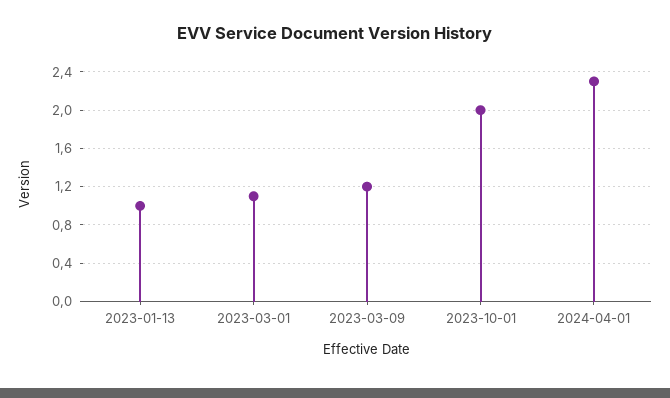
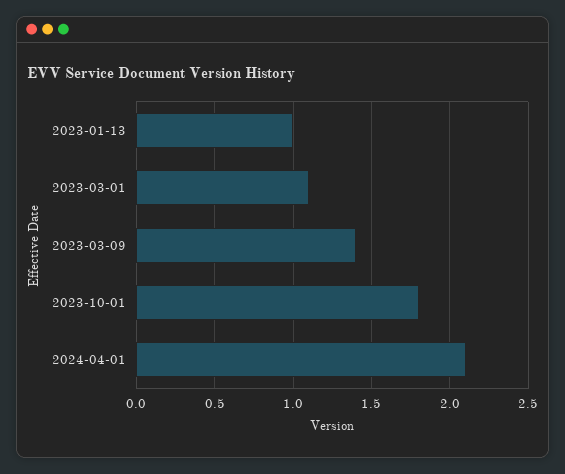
2023-03-09: 1.2 -> 1.4
2023-10-01: 2 -> 1.8
2024-04-01: 2.3 -> 2.1

